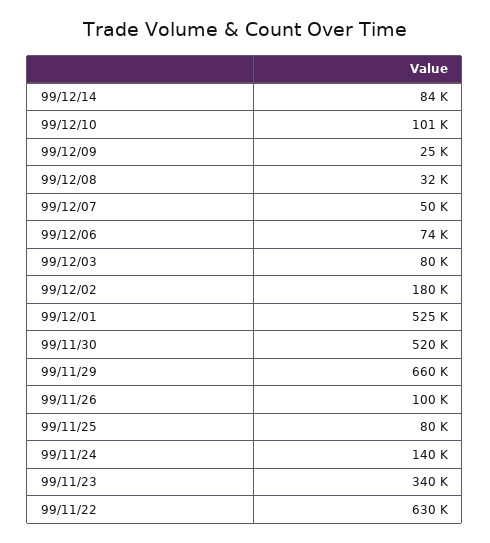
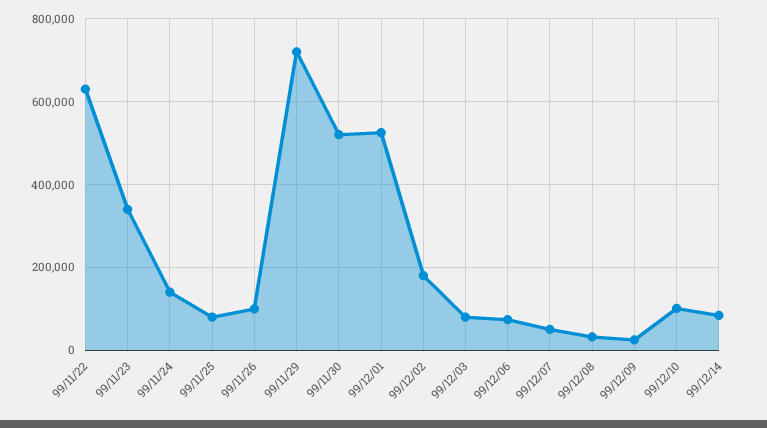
99/11/29: 660000 -> 720000

